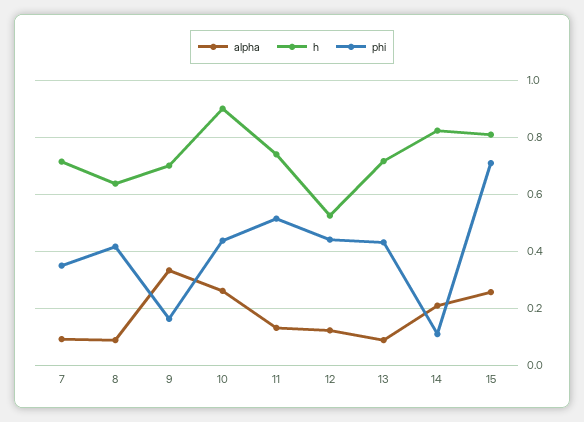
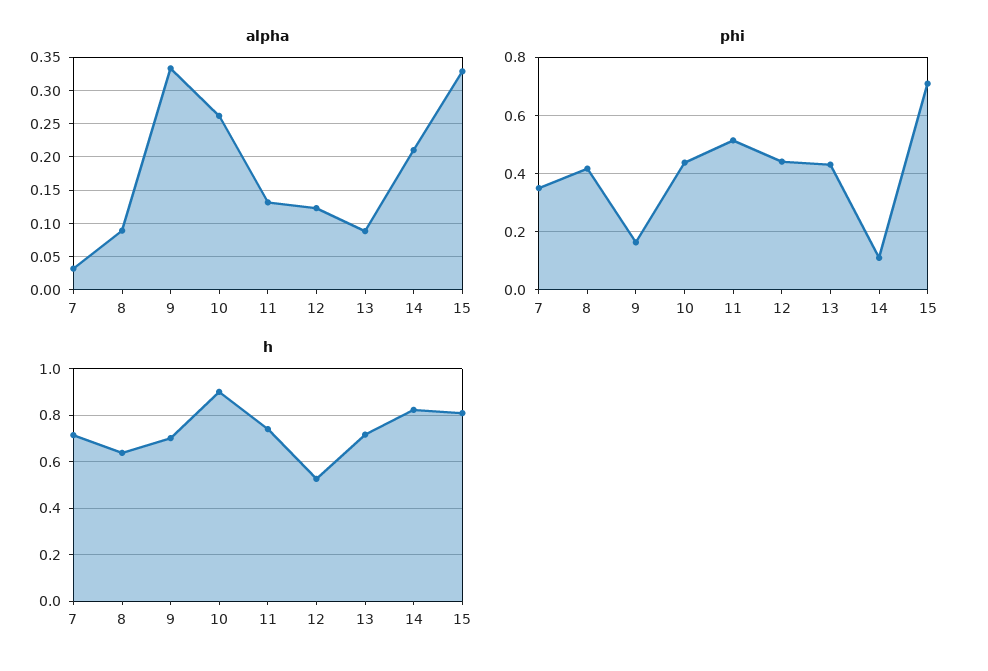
alpha, 7: 0.1 -> 0.03
alpha, 15: 0.25 -> 0.33

